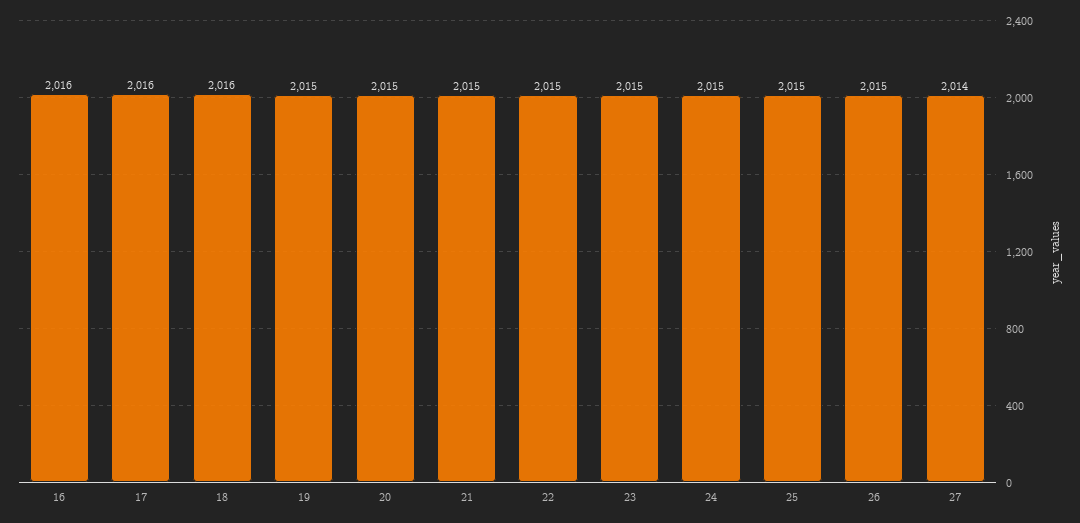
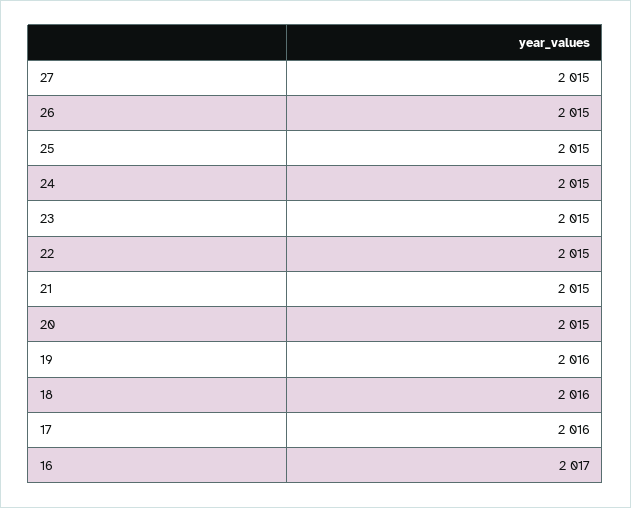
16: 2016 -> 2017
19: 2015 -> 2016
27: 2014 -> 2015

